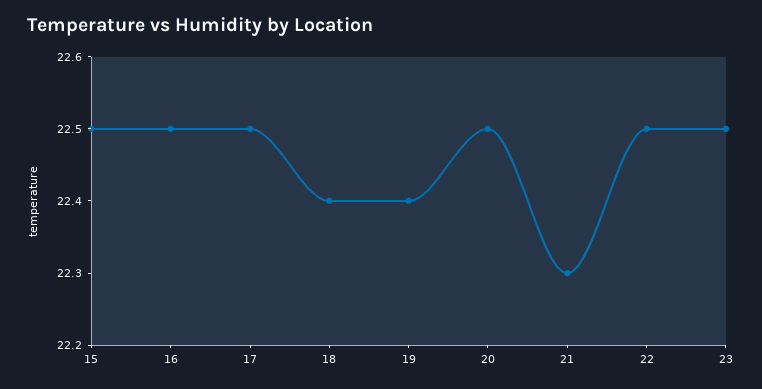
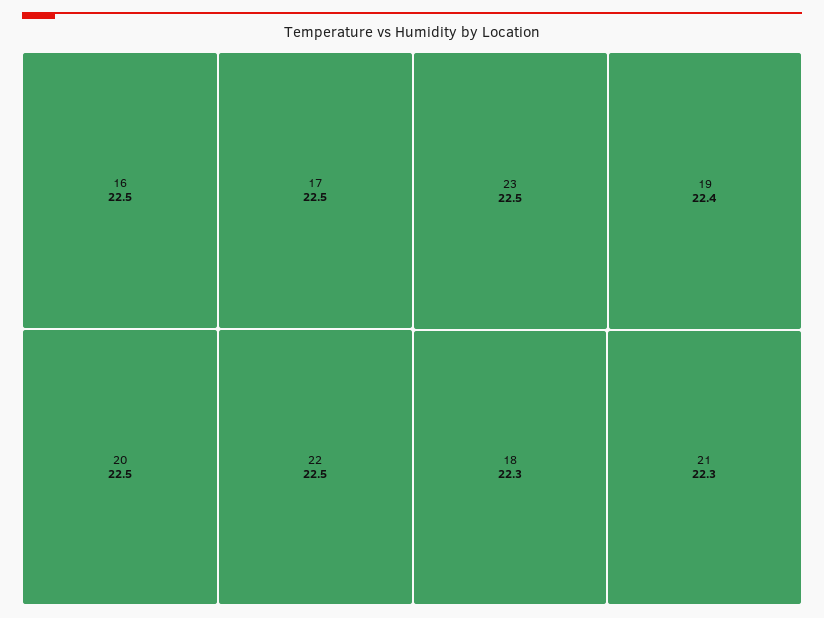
15: 22.5 -> none
18: 22.4 -> 22.3

